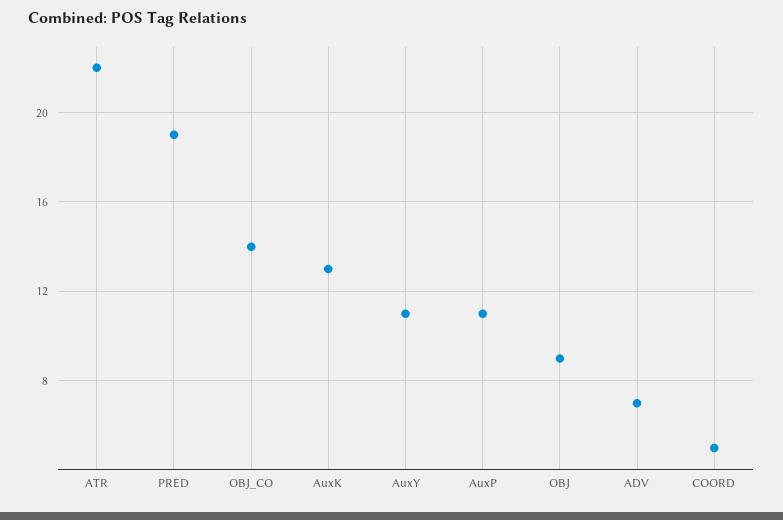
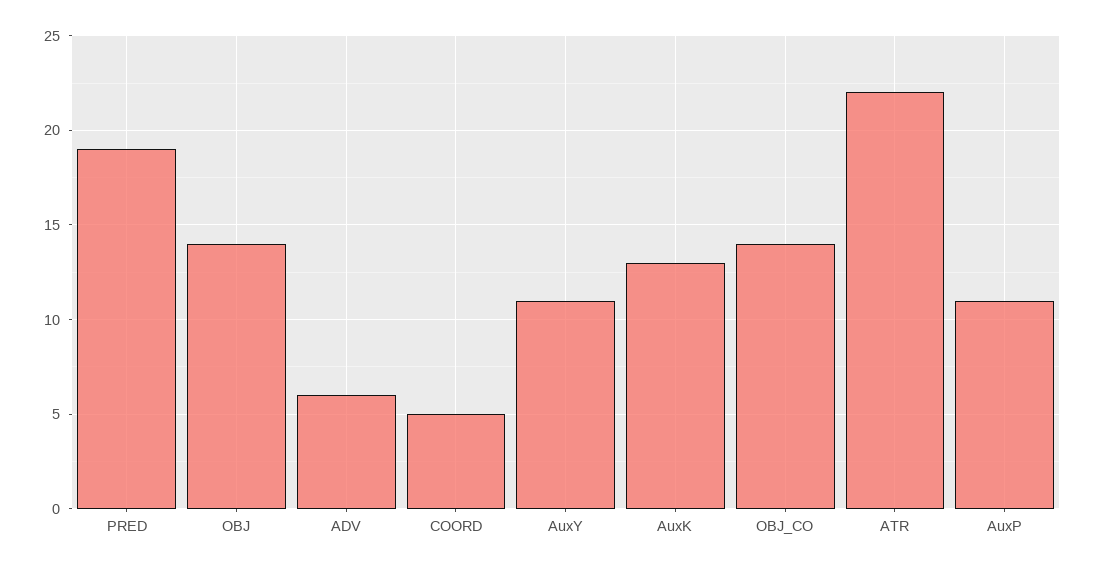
OBJ: 9 -> 14
ADV: 7 -> 6

